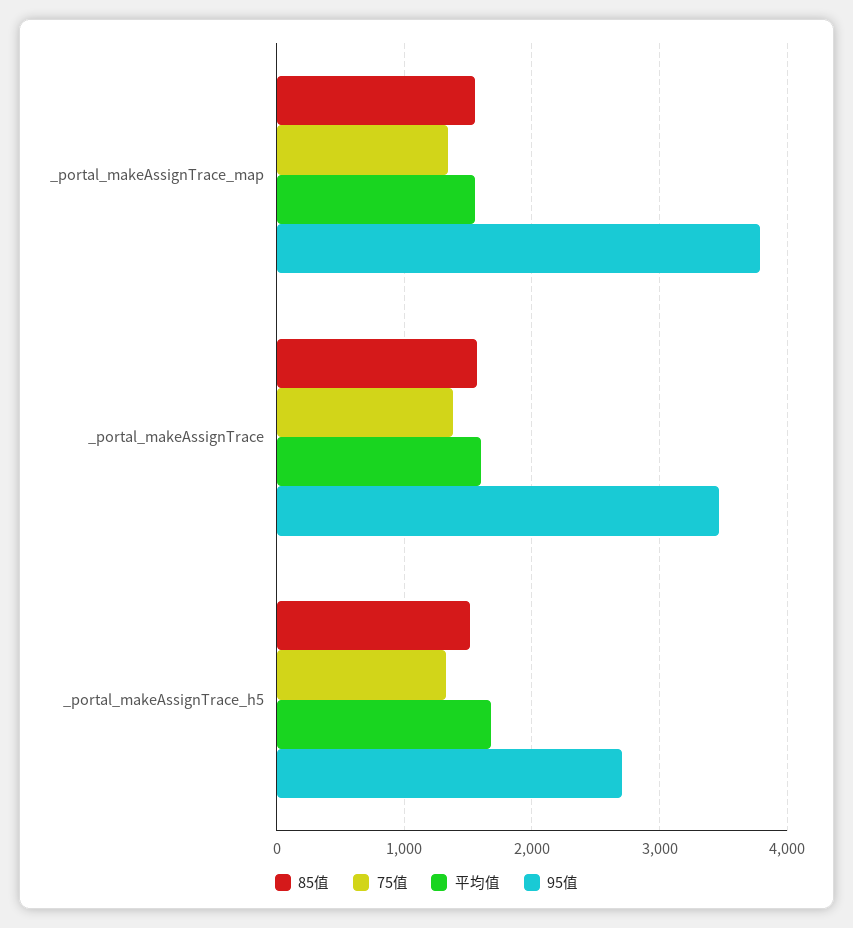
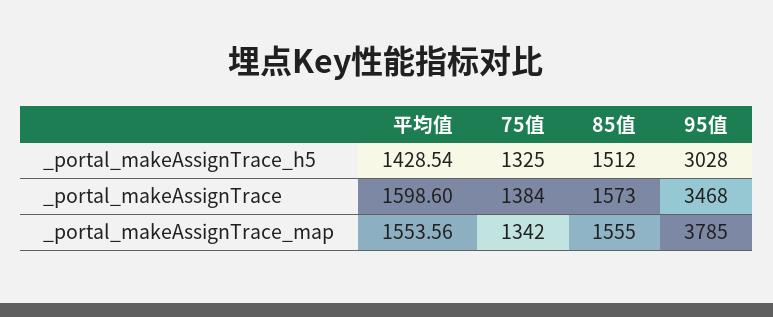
平均值, _portal_makeAssignTrace_h5: 1700 -> 1428.54
95值, _portal_makeAssignTrace_h5: 2700 -> 3028

